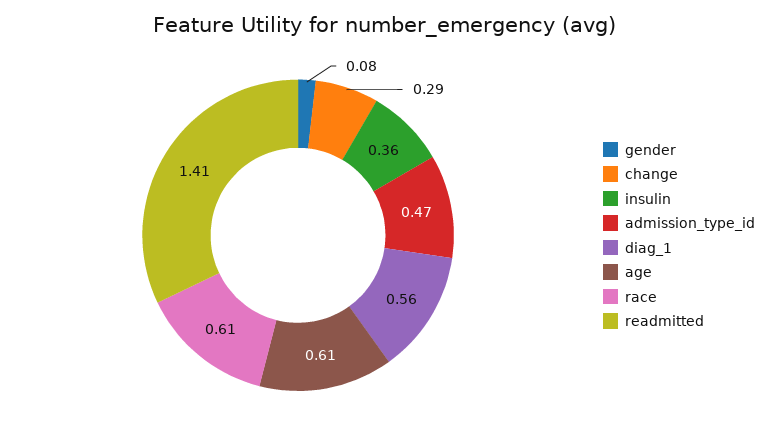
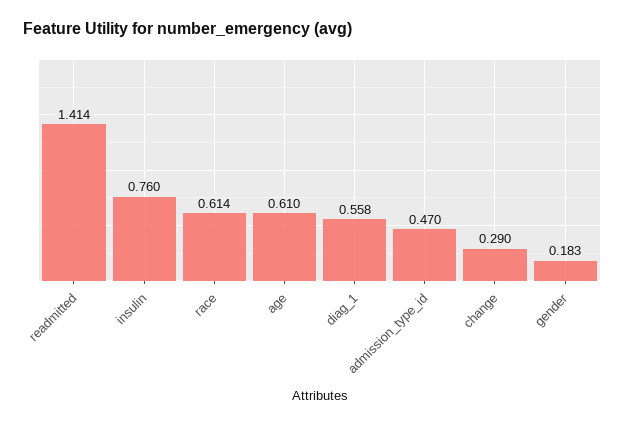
gender: 0.08 -> 0.183
insulin: 0.36 -> 0.76

